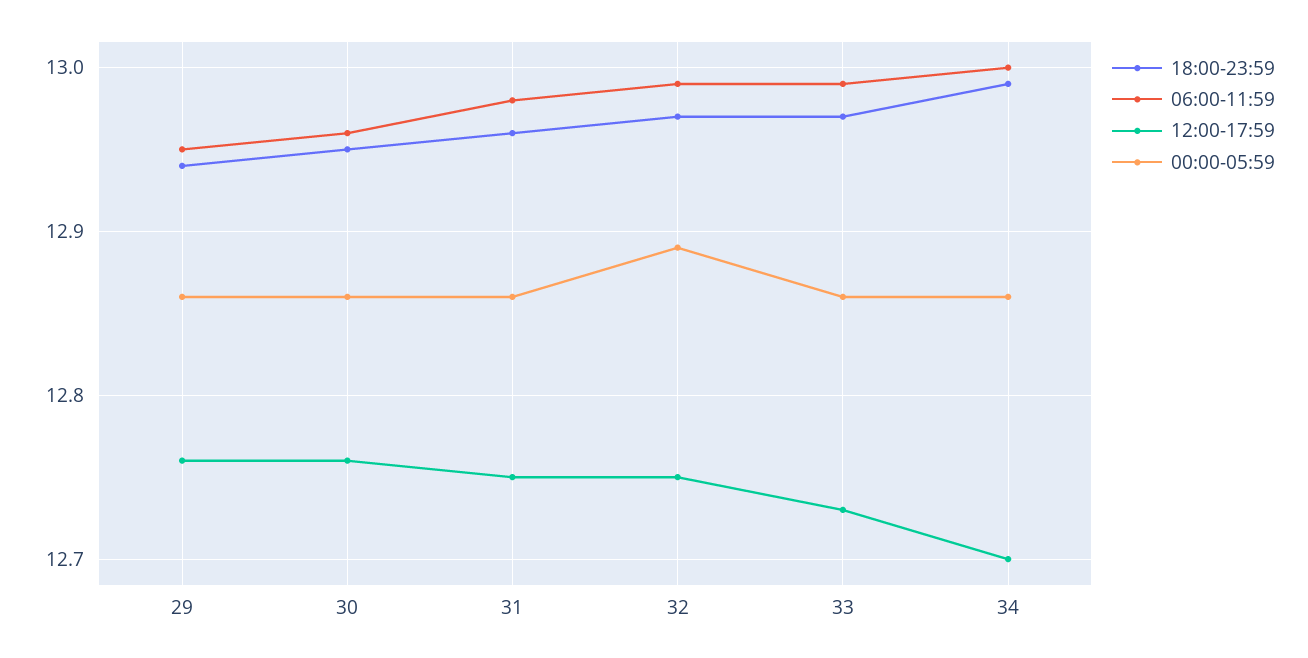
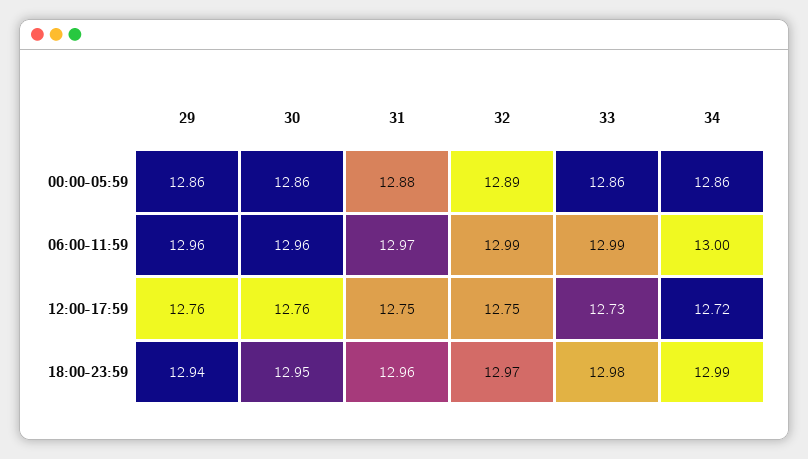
06:00-11:59, 29: 12.95 -> 12.96
06:00-11:59, 31: 12.98 -> 12.97
00:00-05:59, 31: 12.86 -> 12.88
18:00-23:59, 33: 12.97 -> 12.98
12:00-17:59, 34: 12.7 -> 12.72

